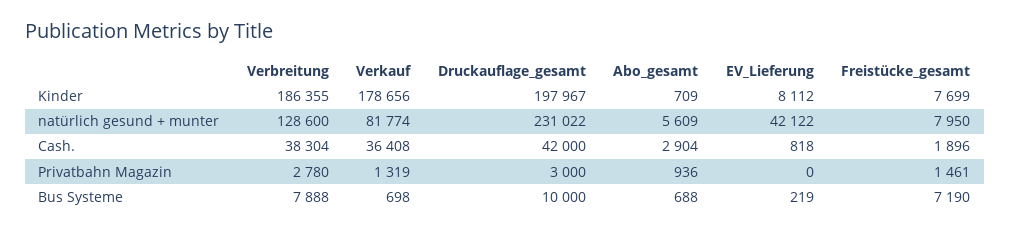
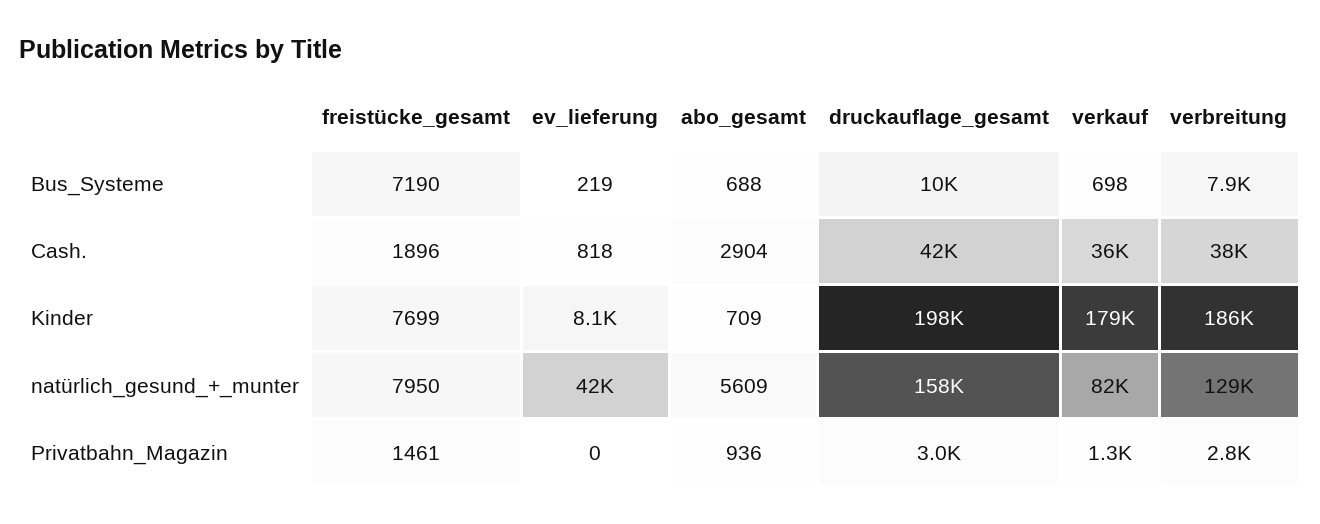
Druckauflage_gesamt, natürlich gesund + munter: 231022 -> 158000

